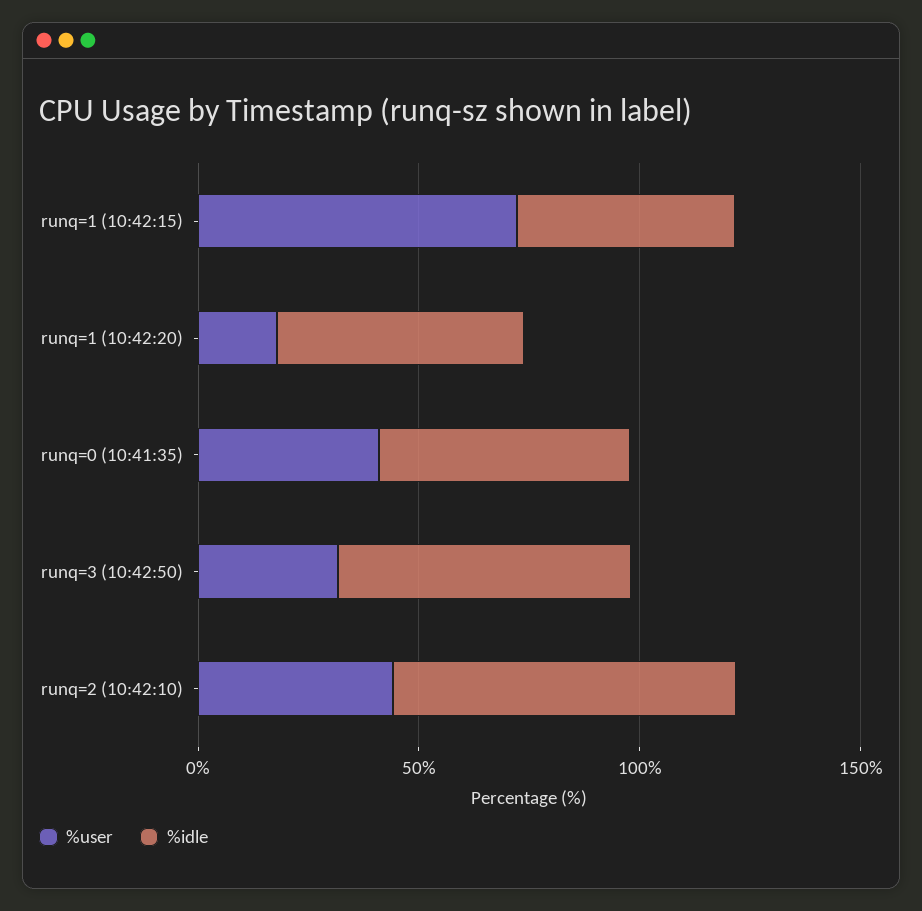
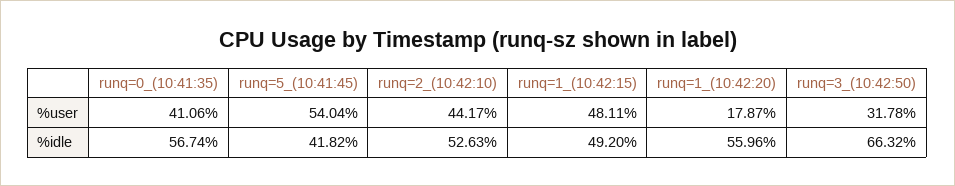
%user, runq=1 (10:42:15): 70 -> 48.11
%idle, runq=2 (10:42:10): 80 -> 52.63
%user, runq=5_(10:41:45): none -> 54.04
%idle, runq=5_(10:41:45): none -> 41.82

